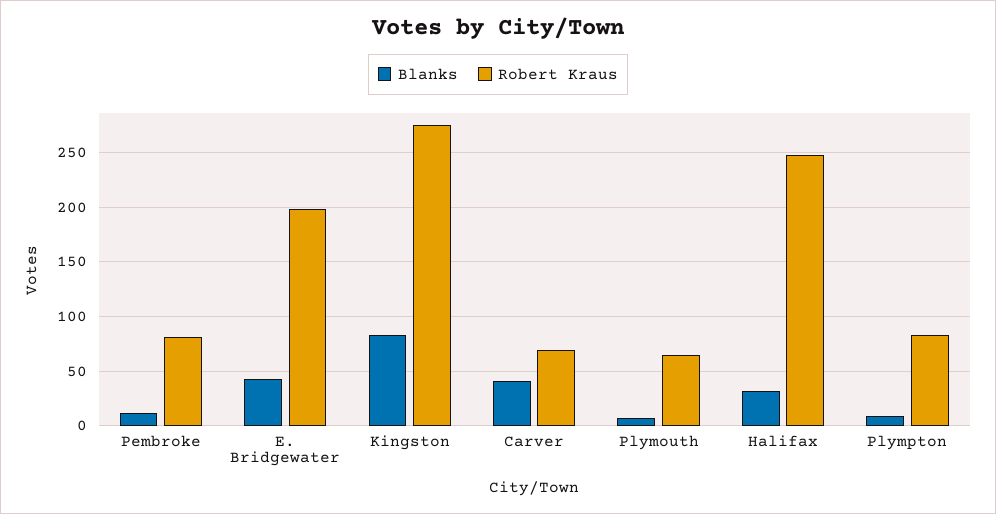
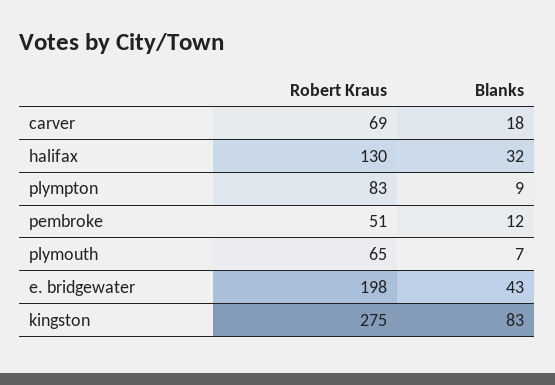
Robert Kraus, Pembroke: 80 -> 51
Blanks, Carver: 40 -> 18
Robert Kraus, Halifax: 250 -> 130

